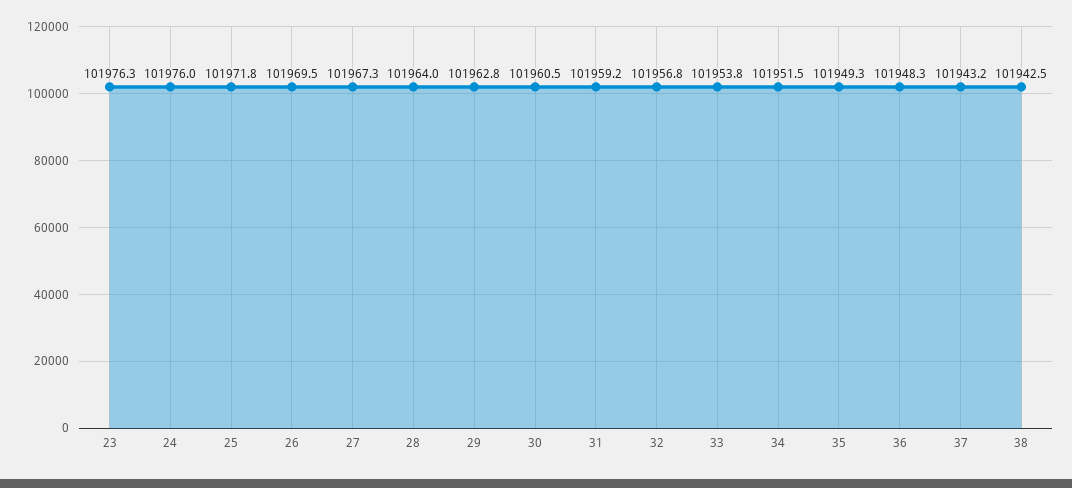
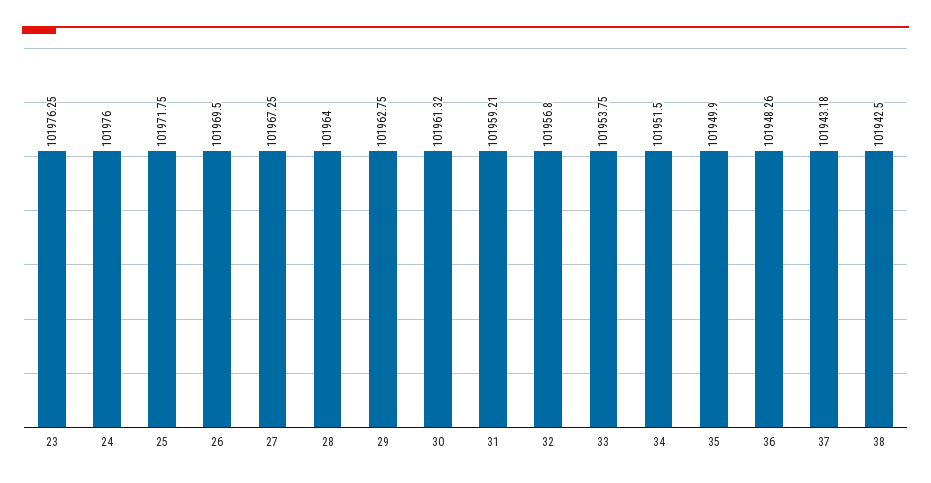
30: 101960.5 -> 101961.32
35: 101949.3 -> 101949.9

